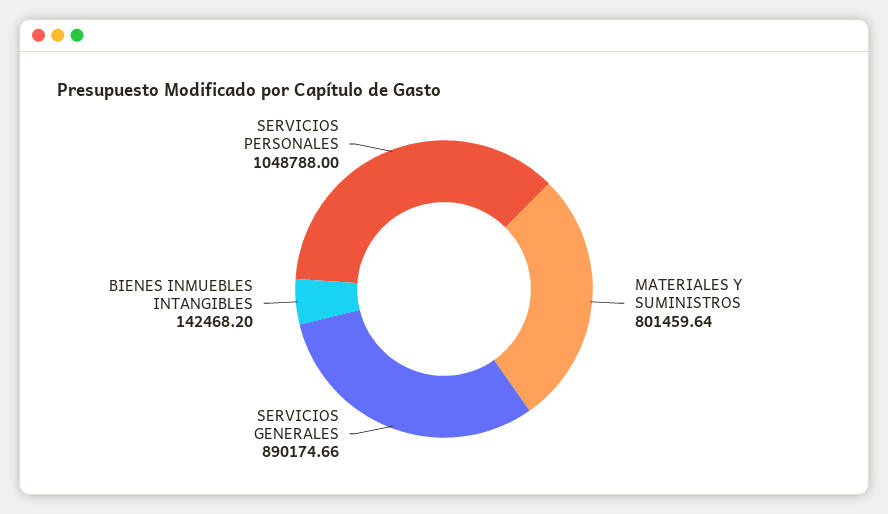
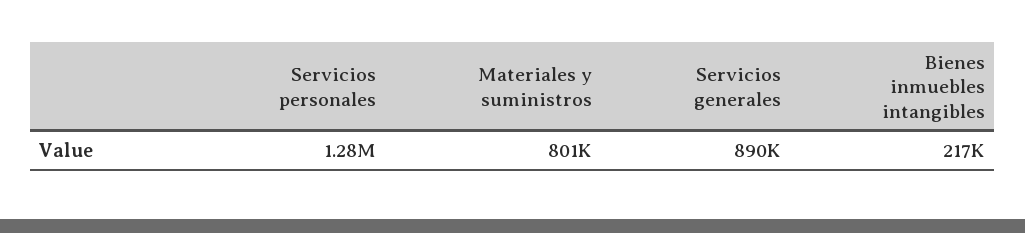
BIENES INMUEBLES INTANGIBLES: 142468.2 -> 217000
SERVICIOS PERSONALES: 1048788 -> 1280000

